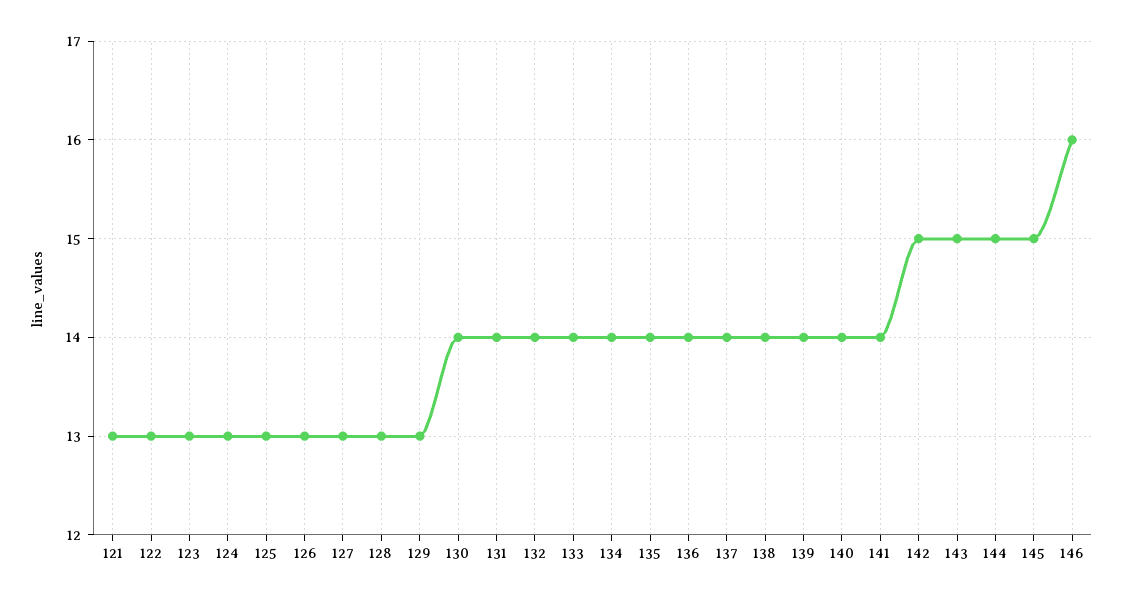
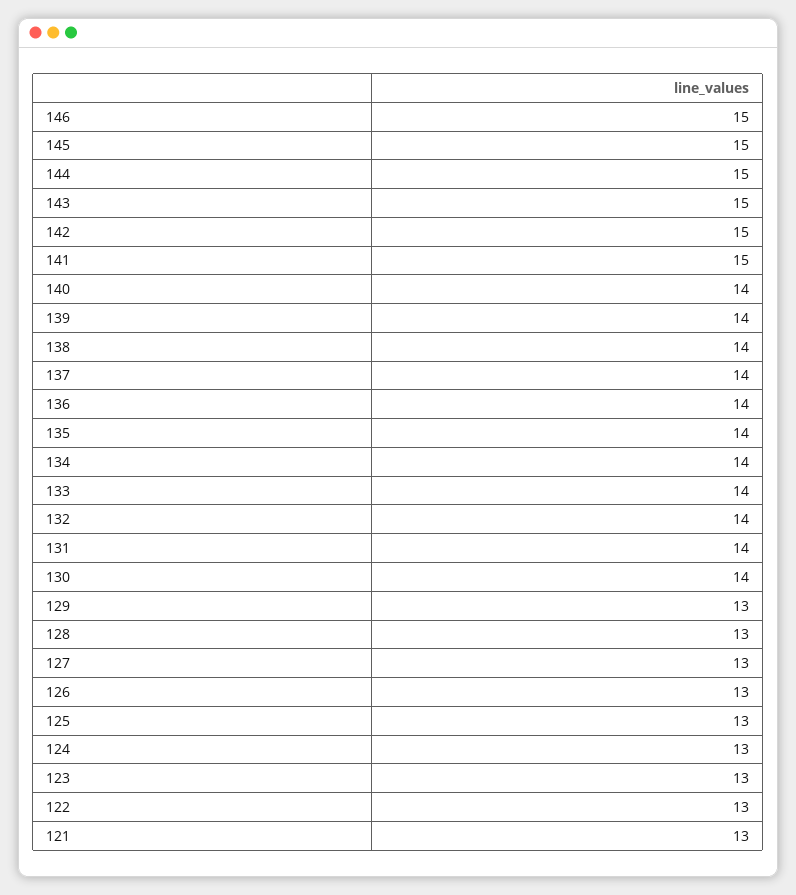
141: 14 -> 15
146: 16 -> 15

